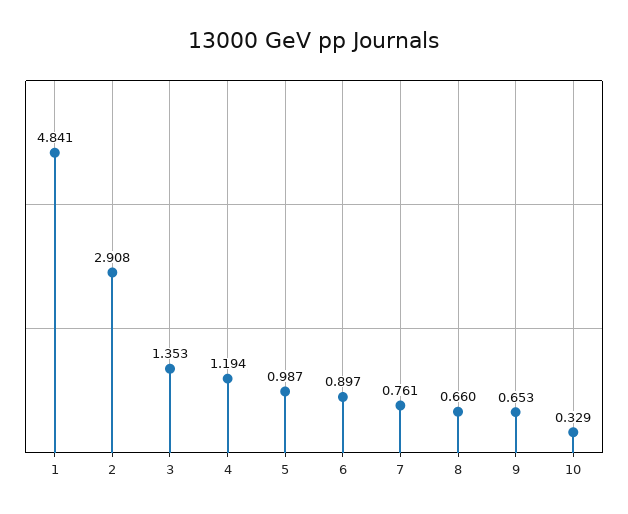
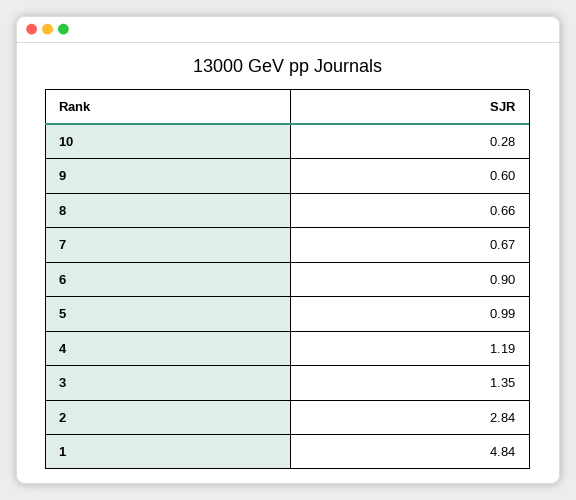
2: 2.908 -> 2.84
7: 0.761 -> 0.67
9: 0.653 -> 0.6
10: 0.329 -> 0.28

